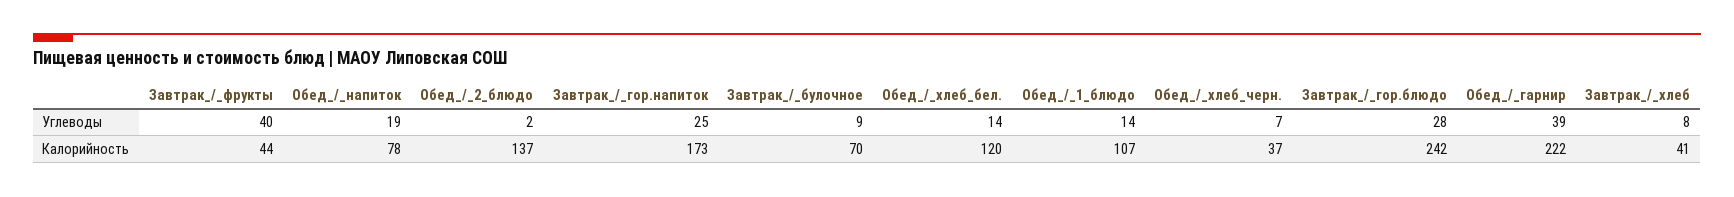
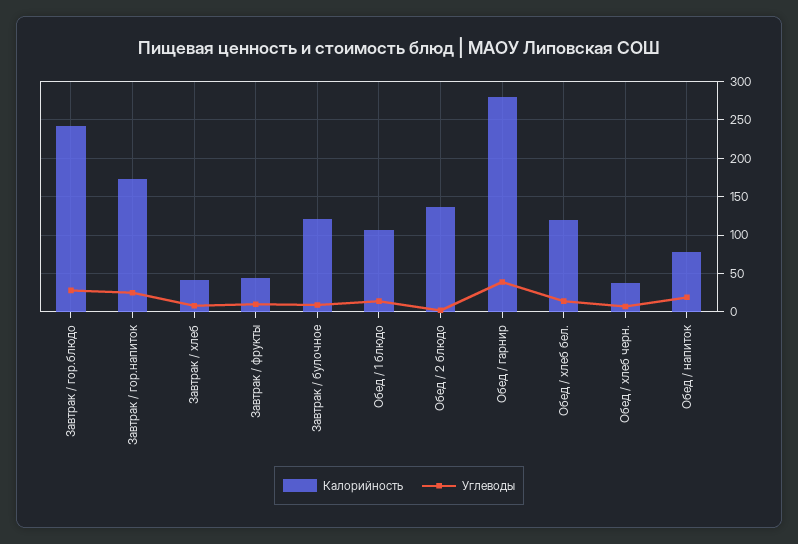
Углеводы, Завтрак_/_фрукты: 40 -> 10
Калорийность, Завтрак_/_булочное: 70 -> 120
Калорийность, Обед_/_гарнир: 222 -> 280

